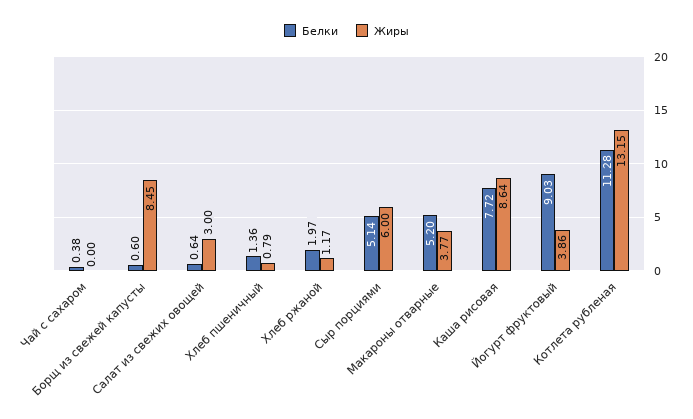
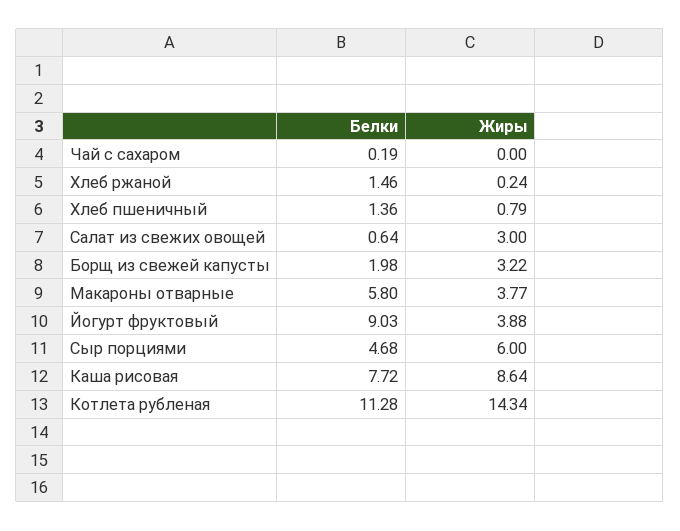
Белки, Чай с сахаром: 0.38 -> 0.19
Белки, Борщ из свежей капусты: 0.6 -> 1.98
Жиры, Борщ из свежей капусты: 8.45 -> 3.22
Белки, Хлеб ржаной: 1.97 -> 1.46
Жиры, Хлеб ржаной: 1.17 -> 0.24
Белки, Сыр порциями: 5.14 -> 4.68
Белки, Макароны отварные: 5.2 -> 5.8
Жиры, Йогурт фруктовый: 3.86 -> 3.88
Жиры, Котлета рубленая: 13.15 -> 14.34

